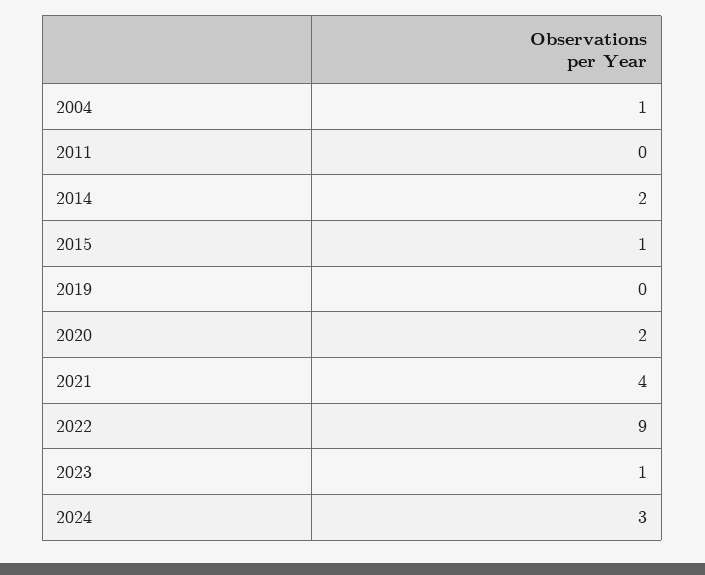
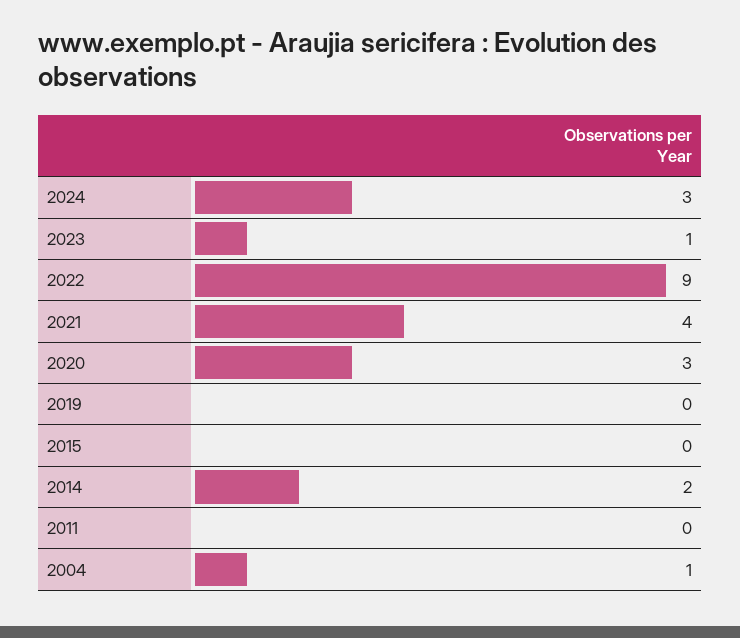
2015: 1 -> 0
2020: 2 -> 3

